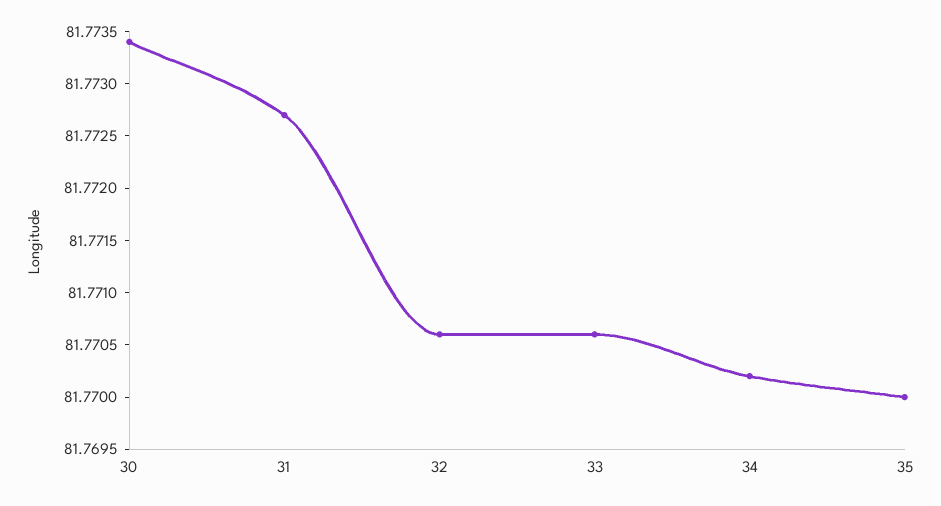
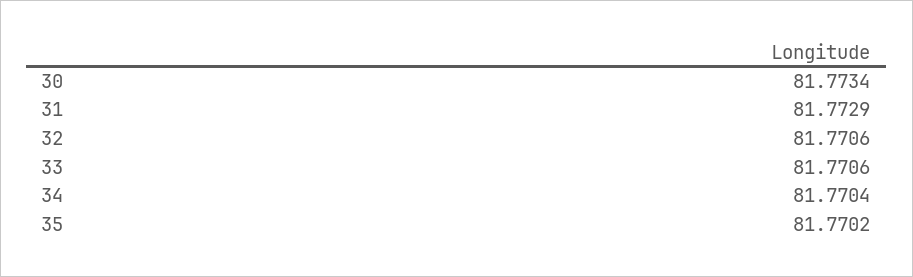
31: 81.7727 -> 81.7729
34: 81.7702 -> 81.7704
35: 81.77 -> 81.7702

